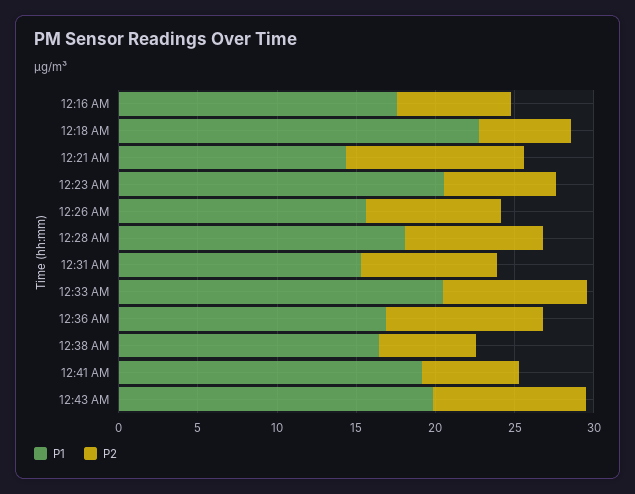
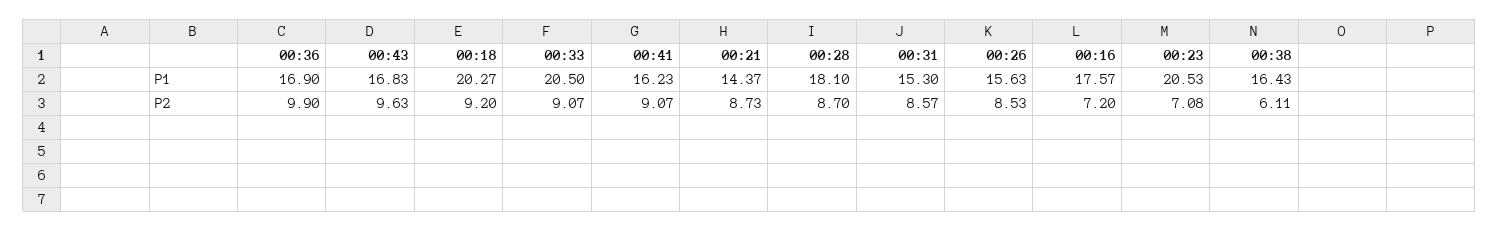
P1, 12:18 AM: 23 -> 20.27
P2, 12:18 AM: 6 -> 9.2
P2, 12:21 AM: 11 -> 8.73
P1, 12:41 AM: 19 -> 16.23
P2, 12:41 AM: 6 -> 9.07
P1, 12:43 AM: 20 -> 16.83

